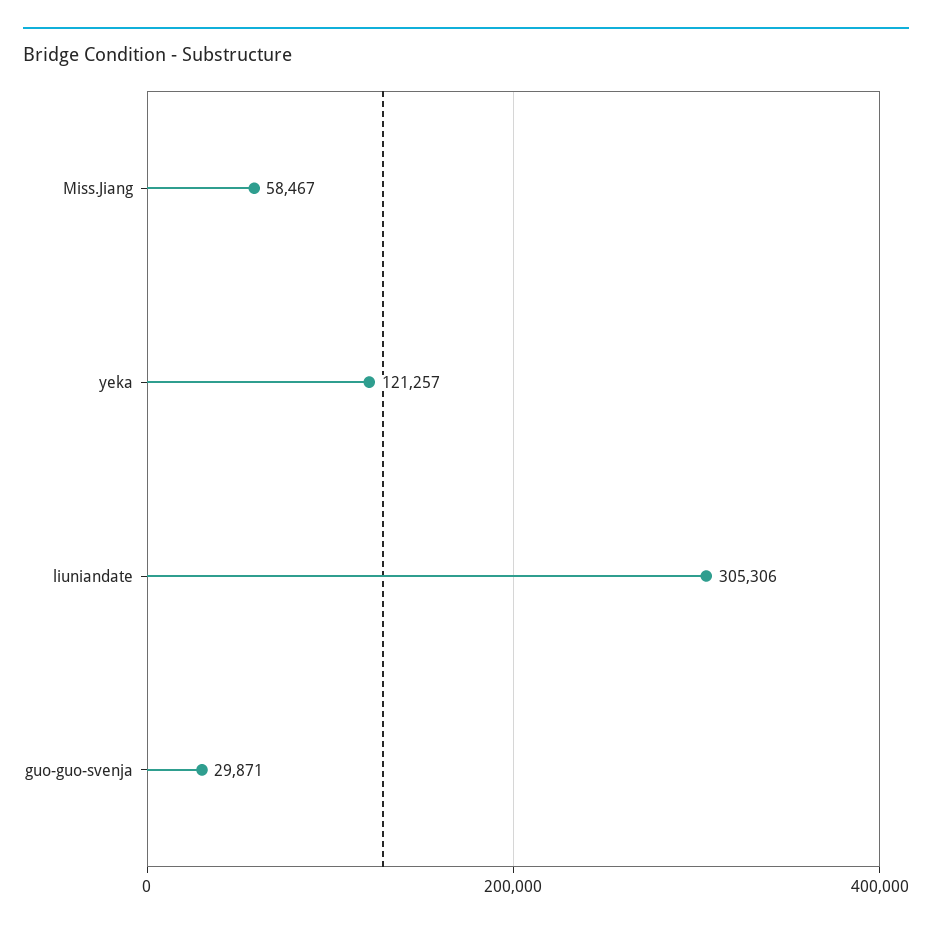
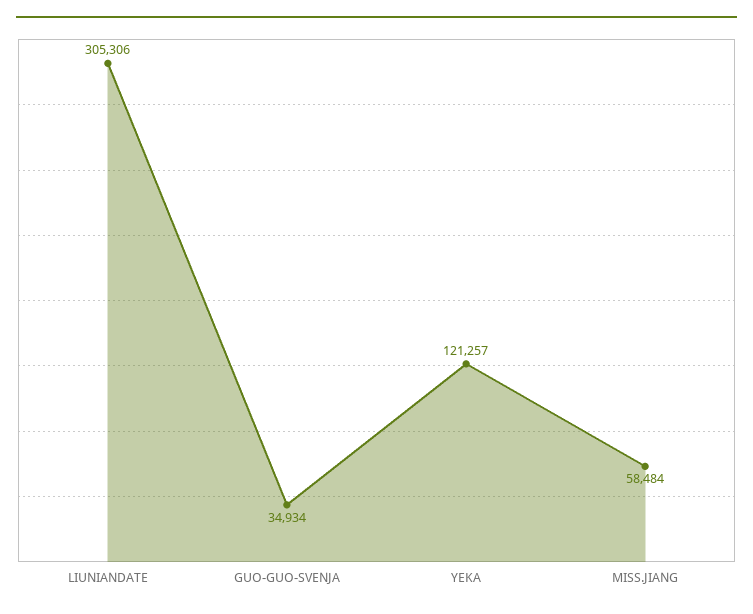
Miss.Jiang: 58467 -> 58484
guo-guo-svenja: 29871 -> 34934

